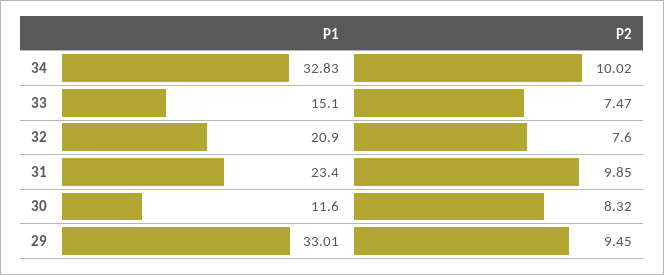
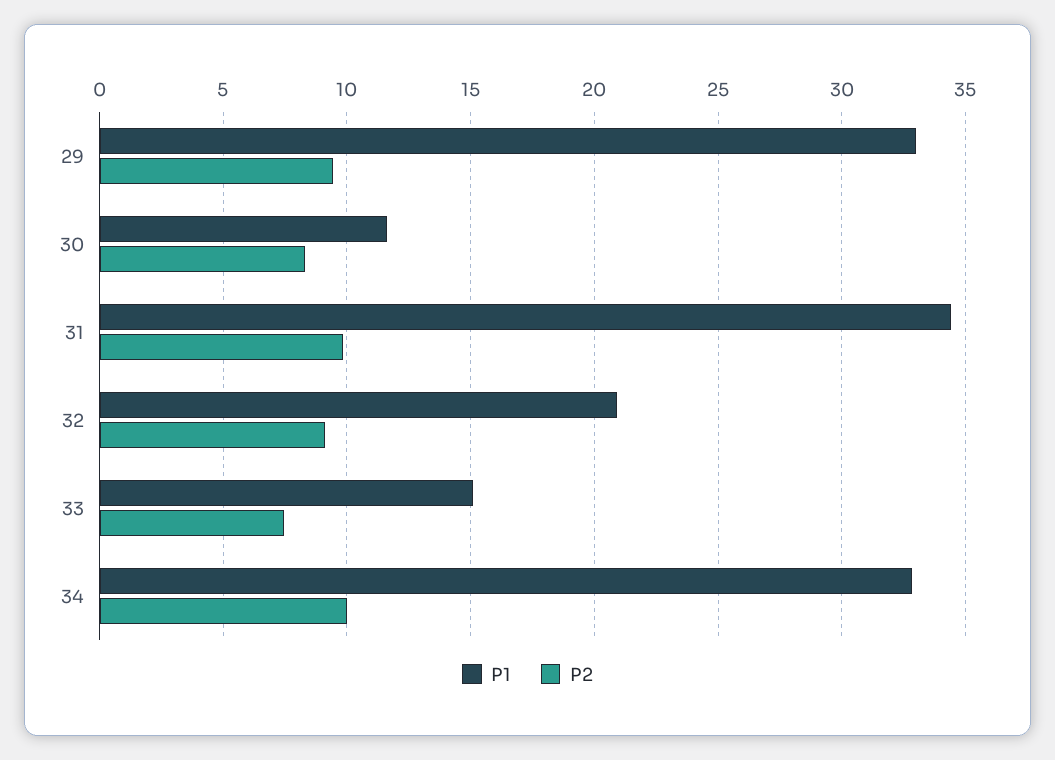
P2, 32: 7.6 -> 9
P1, 31: 23.4 -> 34.5

